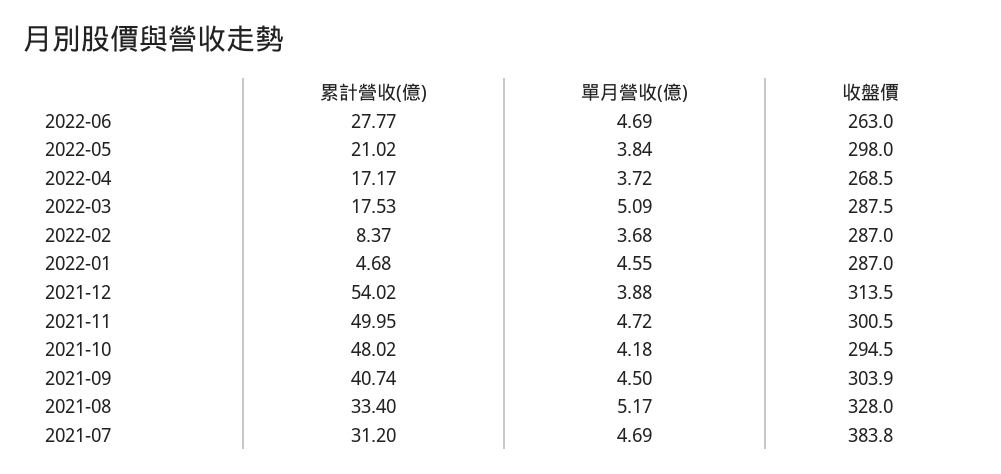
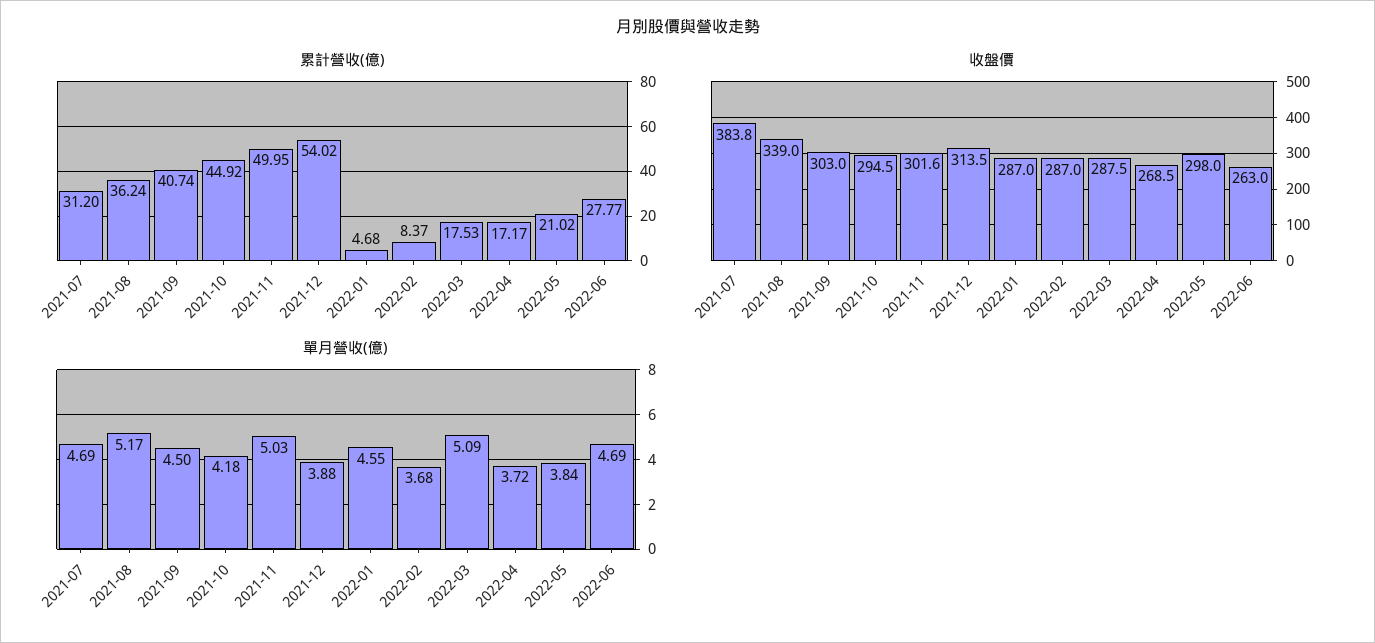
單月營收(億), 2021-11: 4.72 -> 5.03
收盤價, 2021-11: 300.5 -> 301.6
累計營收(億), 2021-10: 48.02 -> 44.92
收盤價, 2021-09: 303.9 -> 303
累計營收(億), 2021-08: 33.4 -> 36.24
收盤價, 2021-08: 328 -> 339

